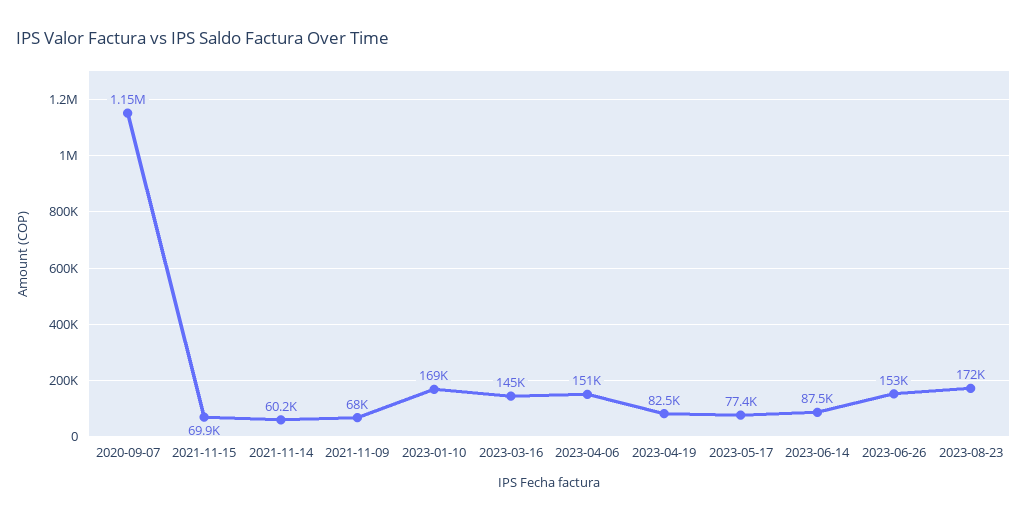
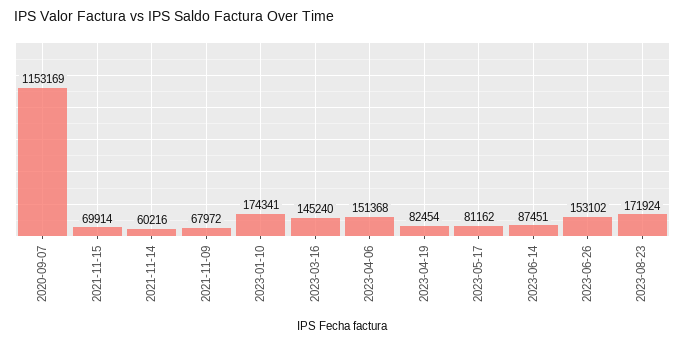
2023-01-10: 169000 -> 174341
2023-05-17: 77400 -> 81162

